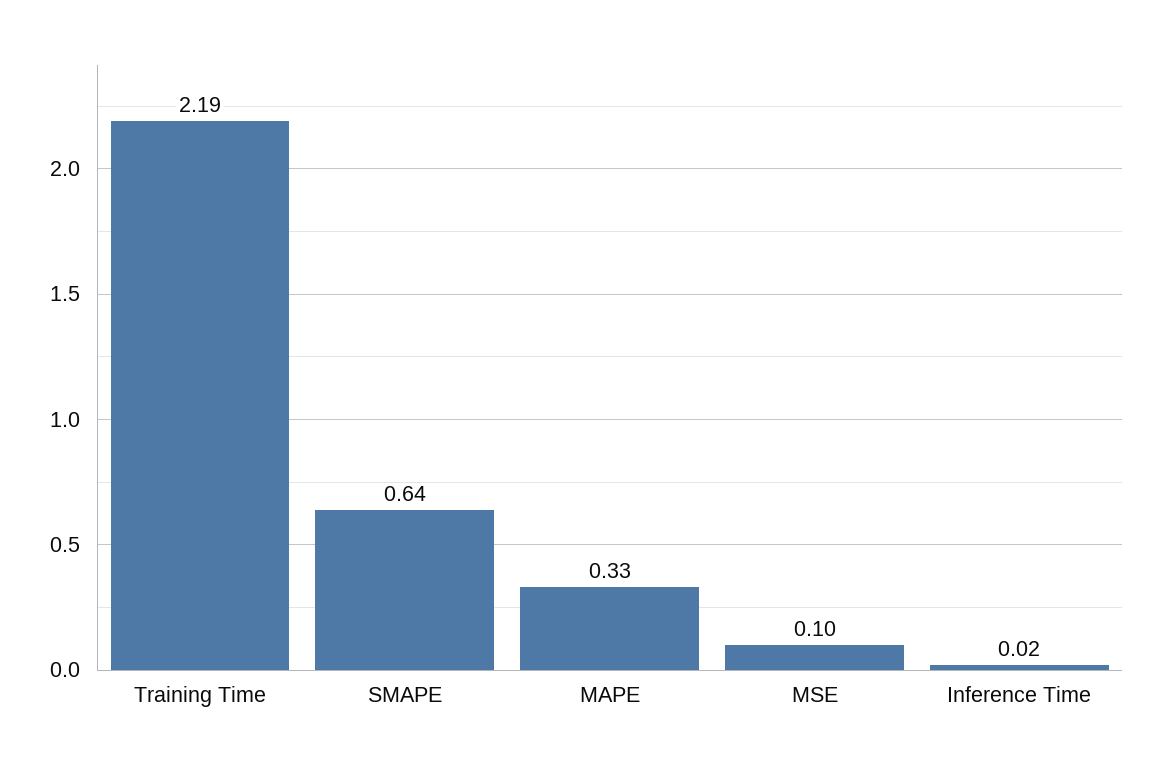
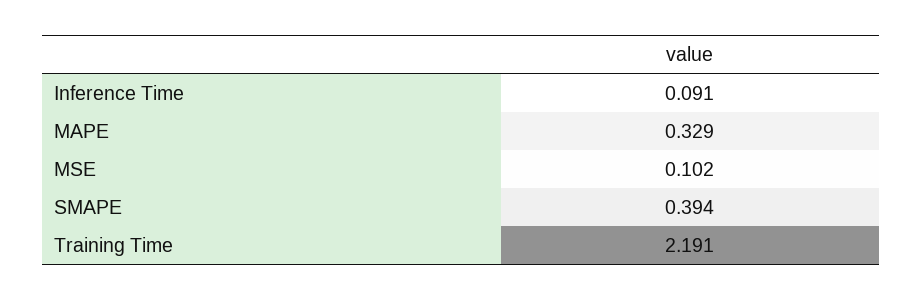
SMAPE: 0.64 -> 0.394
Inference Time: 0.02 -> 0.091

